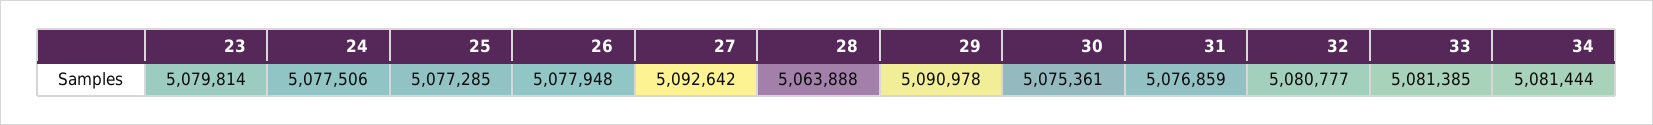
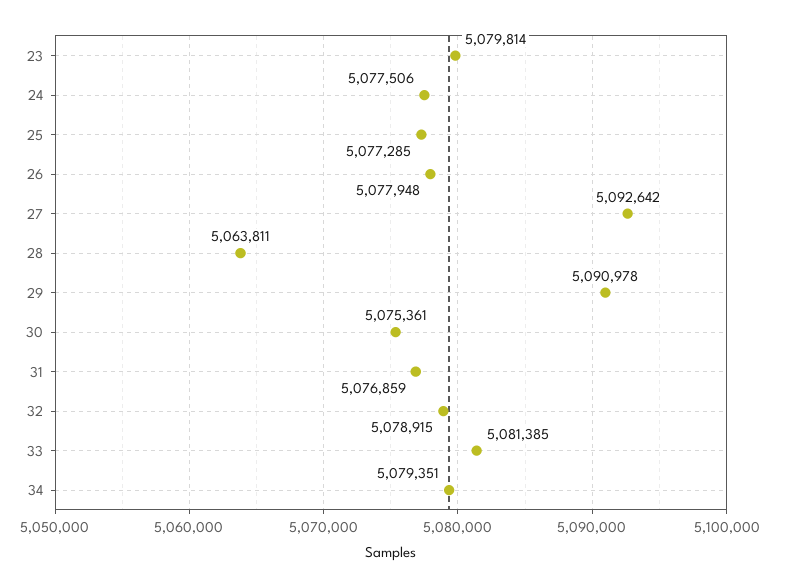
28: 5063888 -> 5063811
32: 5080777 -> 5078915
34: 5081444 -> 5079351

